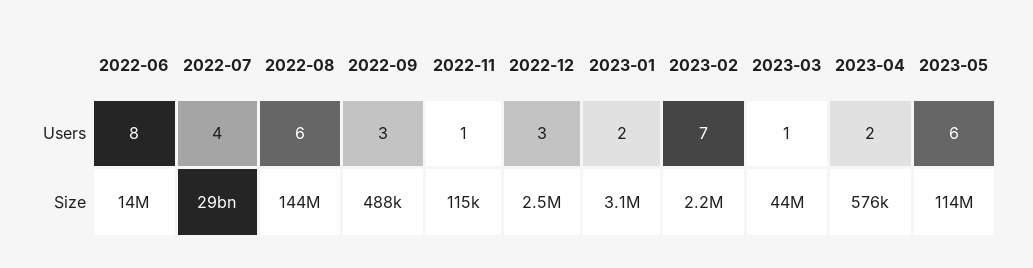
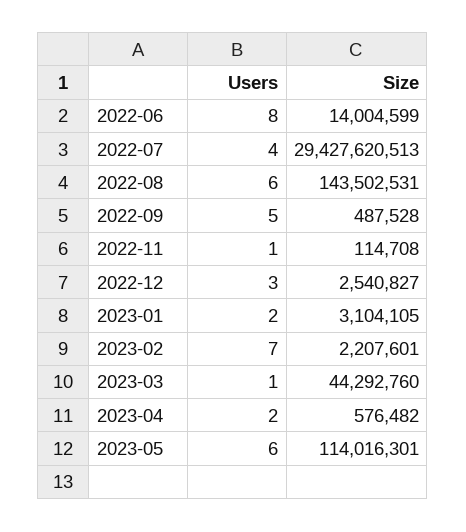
2022-09, Users: 3 -> 5

